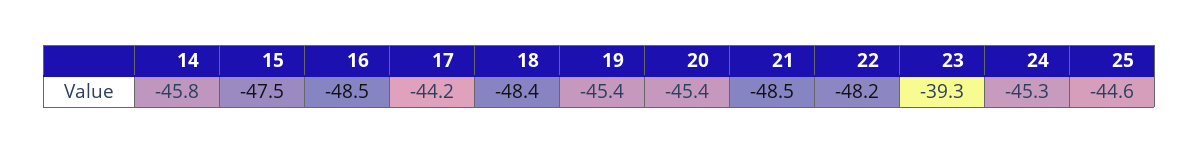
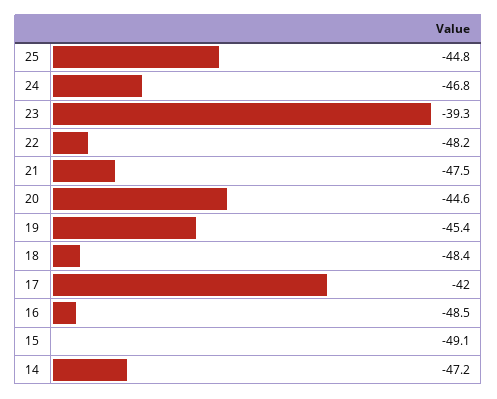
14: -45.8 -> -47.2
15: -47.5 -> -49.1
17: -44.2 -> -42
20: -45.4 -> -44.6
21: -48.5 -> -47.5
24: -45.3 -> -46.8
25: -44.6 -> -44.8

